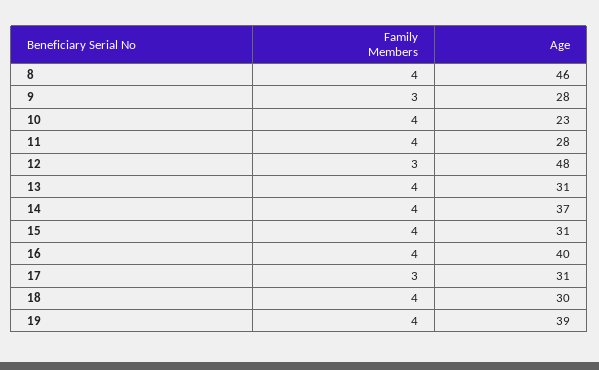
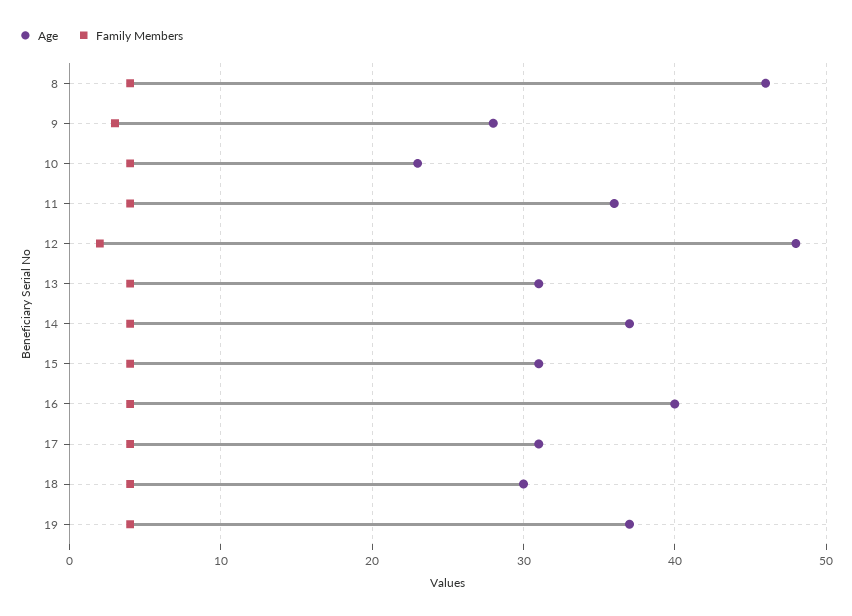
Age, 11: 28 -> 36
Family Members, 12: 3 -> 2
Family Members, 17: 3 -> 4
Age, 19: 39 -> 37

